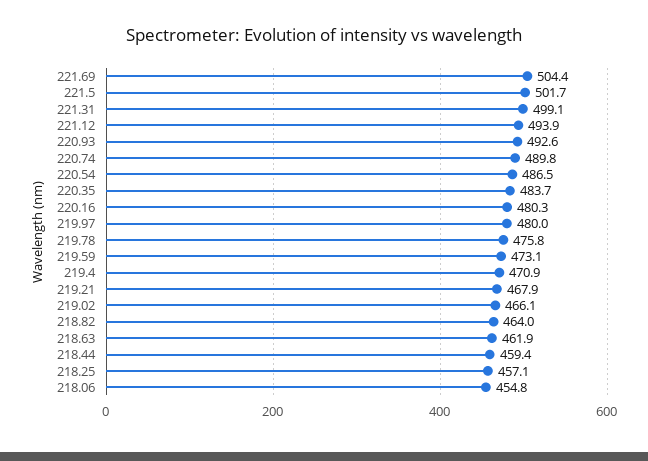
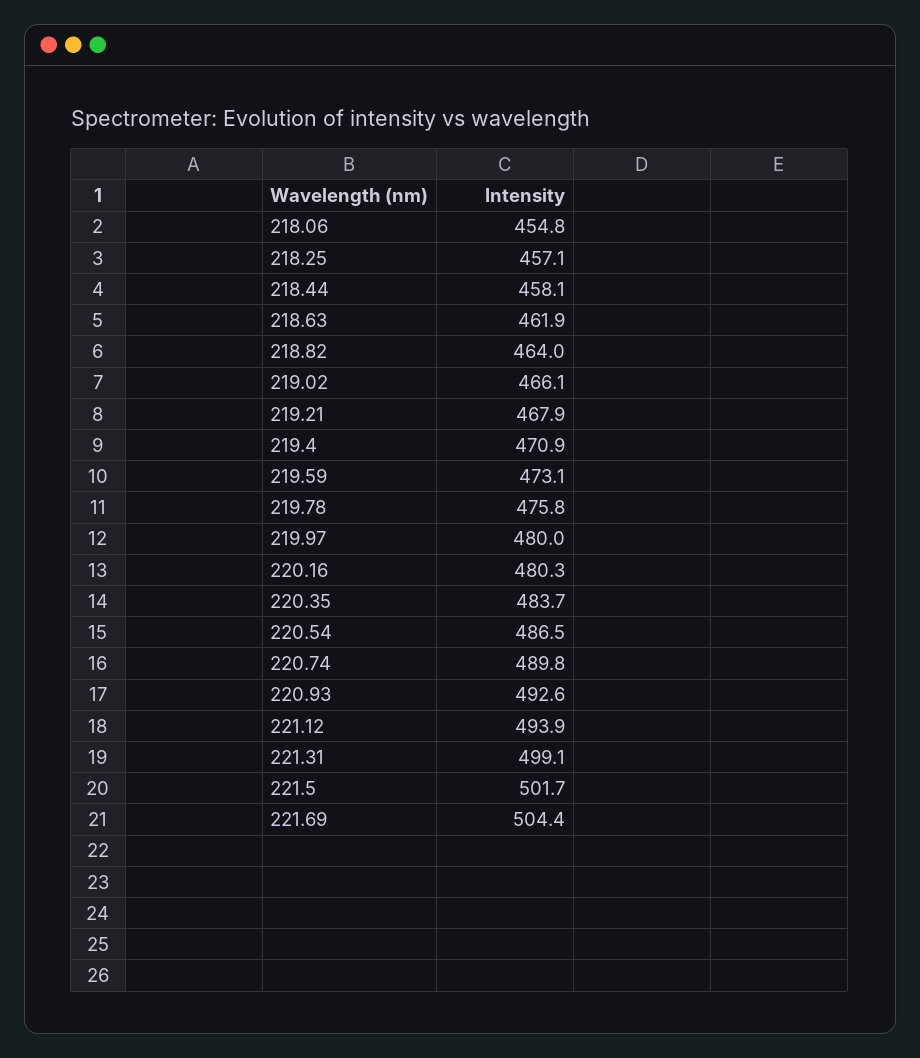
218.44: 459.4 -> 458.1

